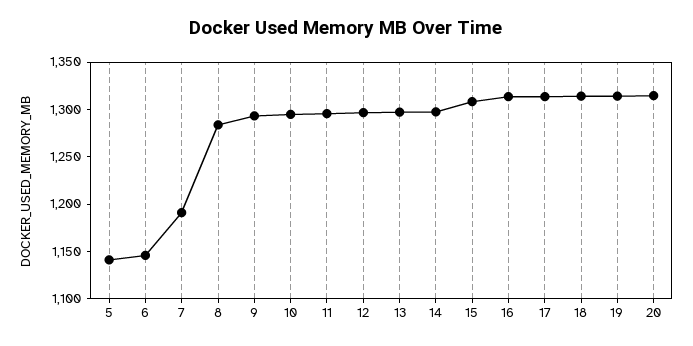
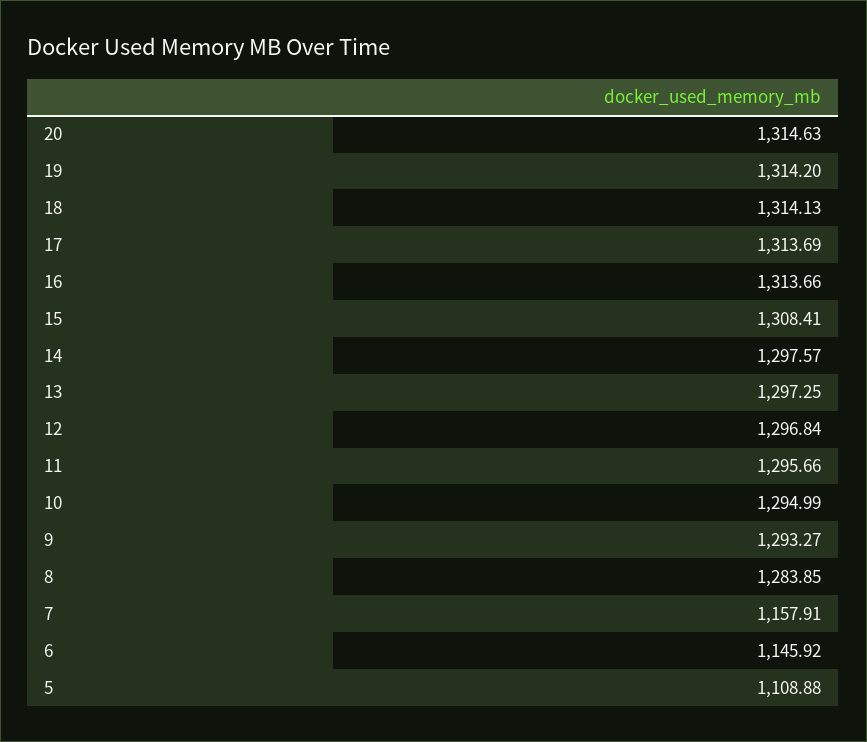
5: 1140 -> 1108.88
7: 1190 -> 1157.91

